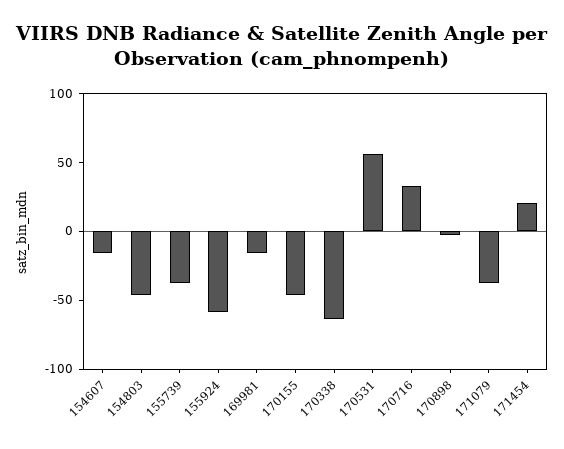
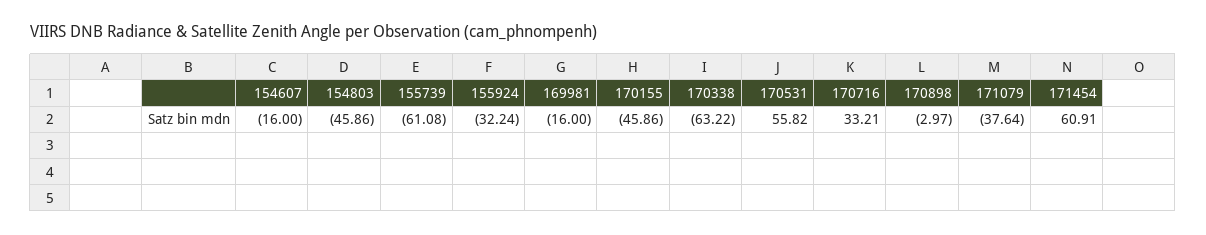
155739: -40 -> -61.08
155924: -60 -> -32.24
171454: 20 -> 60.91

